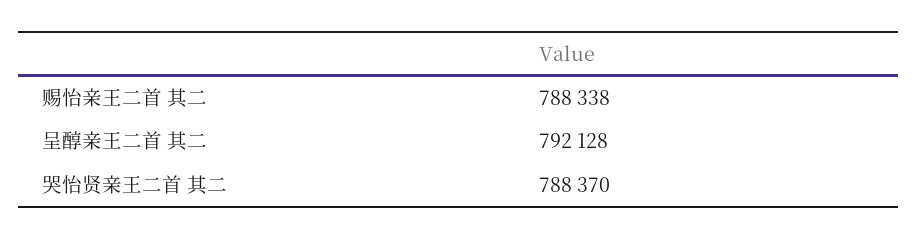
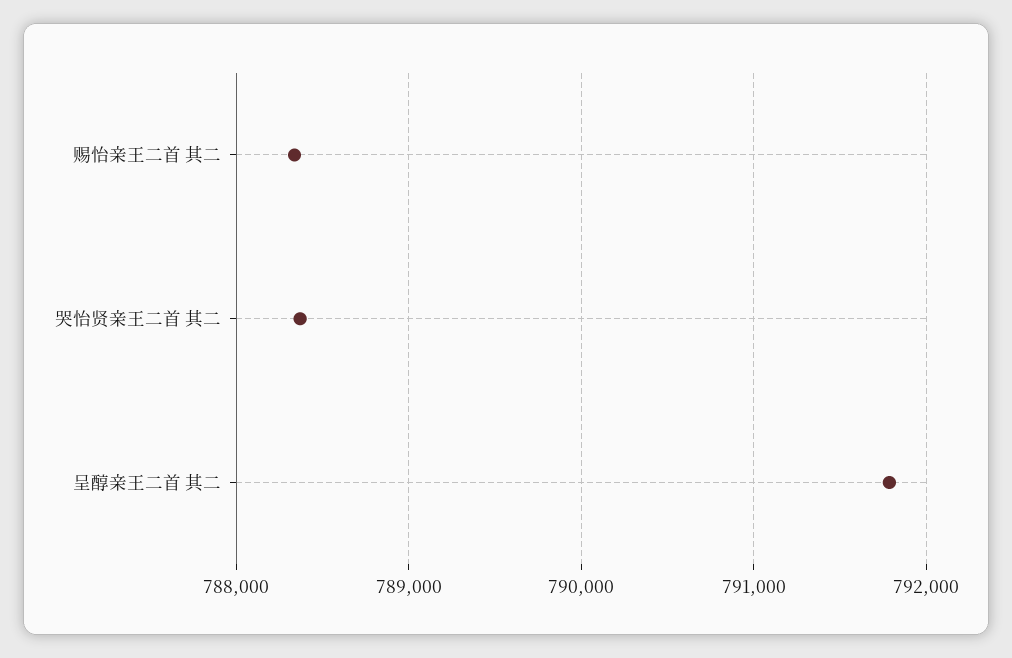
呈醇亲王二首 其二: 792128 -> 791800

